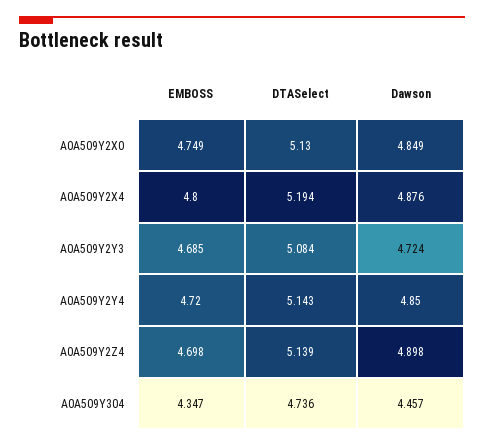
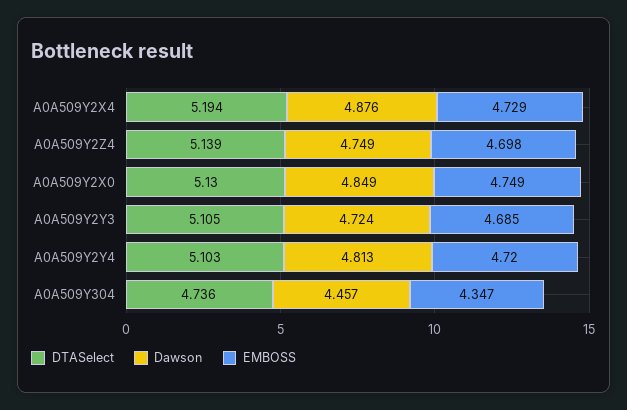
EMBOSS, A0A509Y2X4: 4.8 -> 4.729
DTASelect, A0A509Y2Y3: 5.084 -> 5.105
DTASelect, A0A509Y2Y4: 5.143 -> 5.103
Dawson, A0A509Y2Y4: 4.85 -> 4.813
Dawson, A0A509Y2Z4: 4.898 -> 4.749

